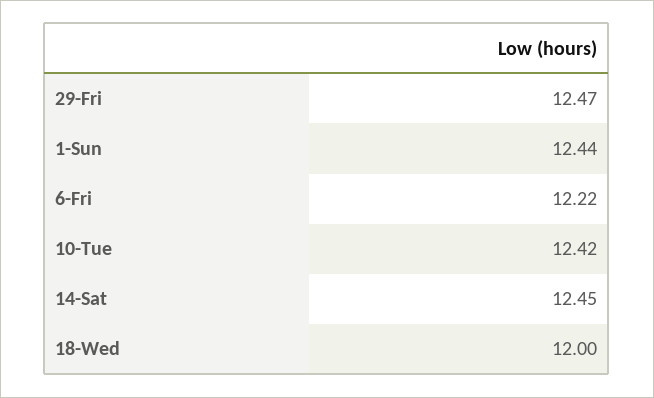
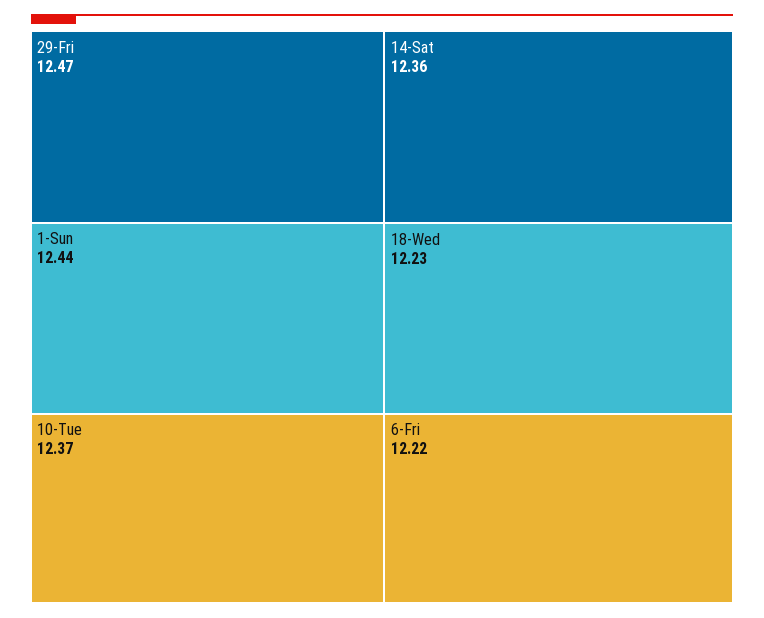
10-Tue: 12.42 -> 12.37
14-Sat: 12.45 -> 12.36
18-Wed: 12 -> 12.23

